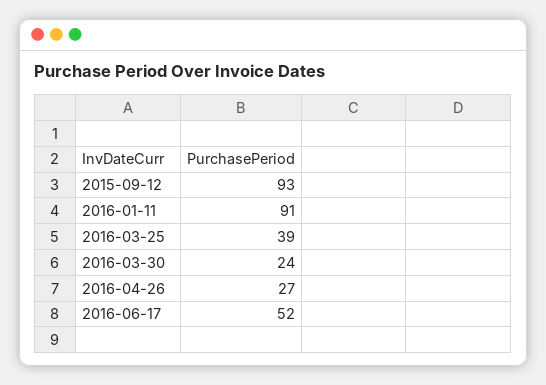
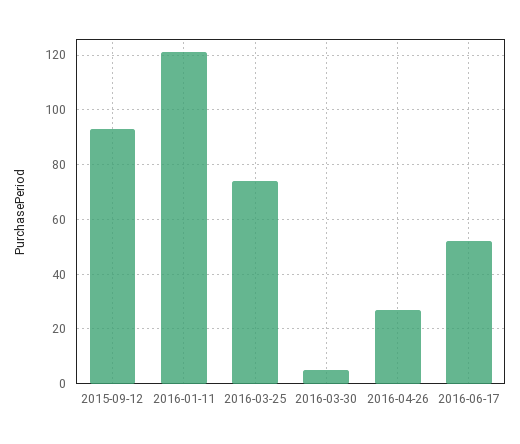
2016-01-11: 91 -> 120
2016-03-25: 39 -> 75
2016-03-30: 24 -> 5

